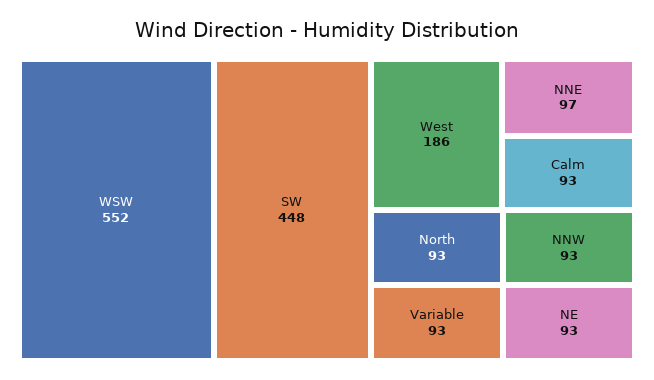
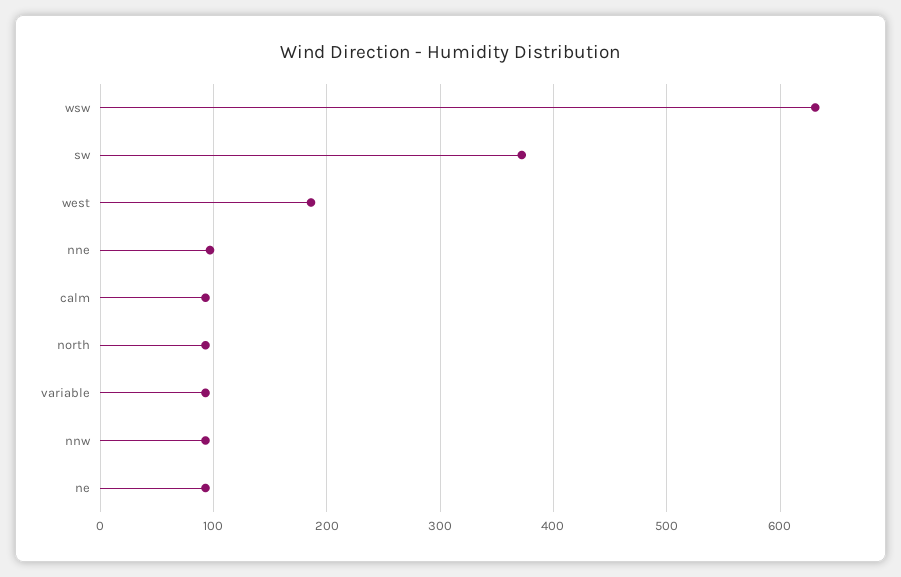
WSW: 552 -> 630
SW: 448 -> 370

